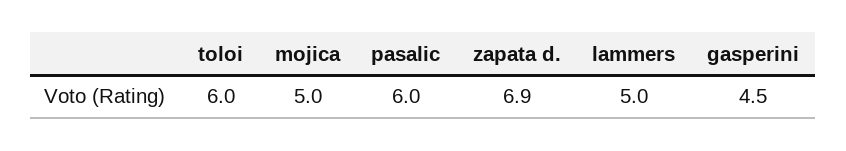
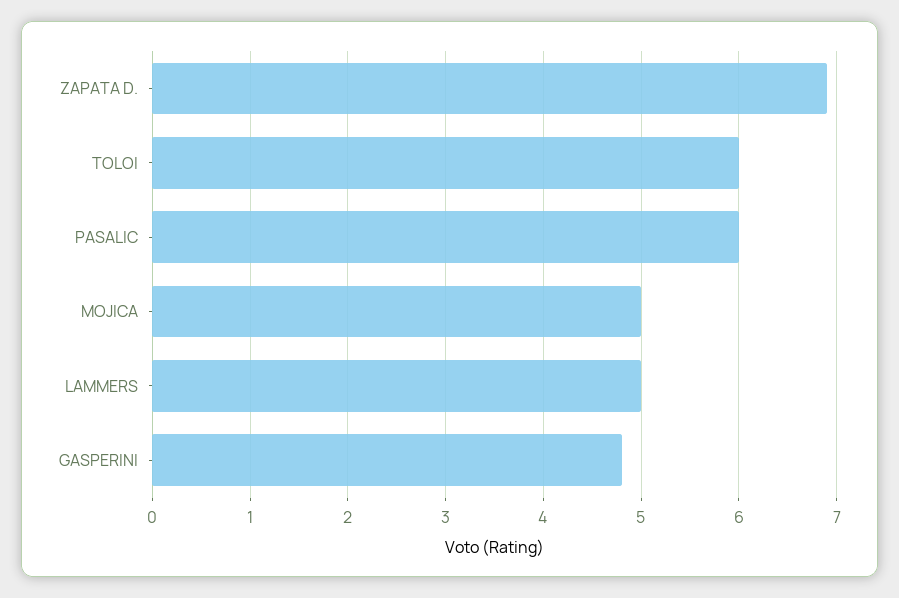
gasperini: 4.5 -> 4.8

